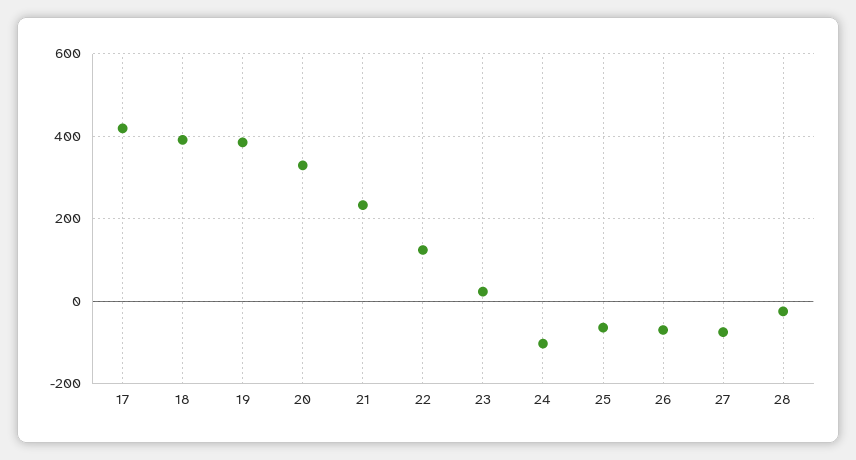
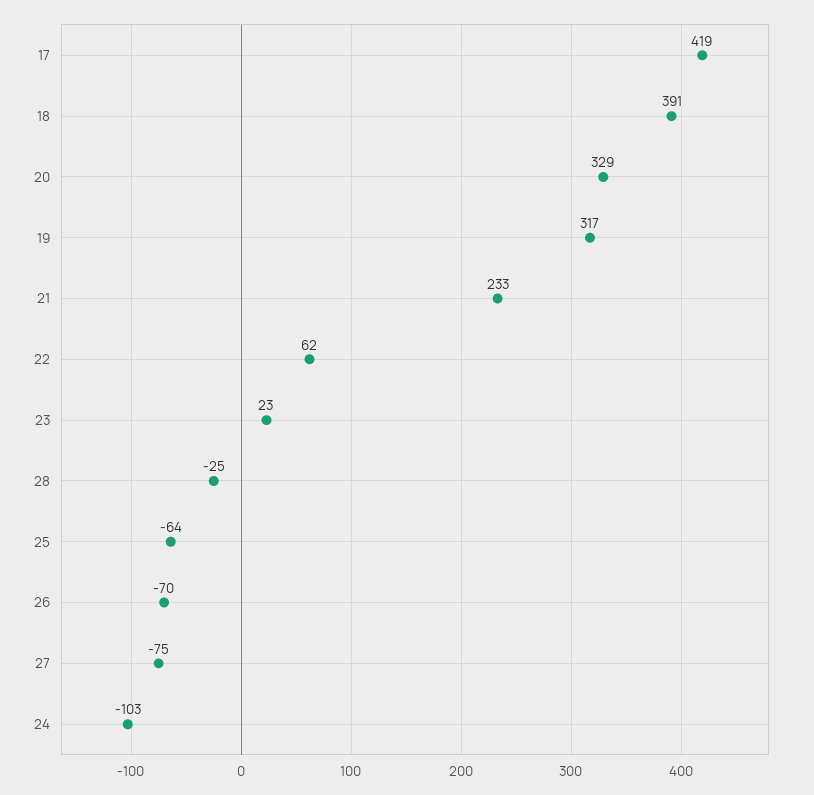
19: 380 -> 317
22: 120 -> 62

